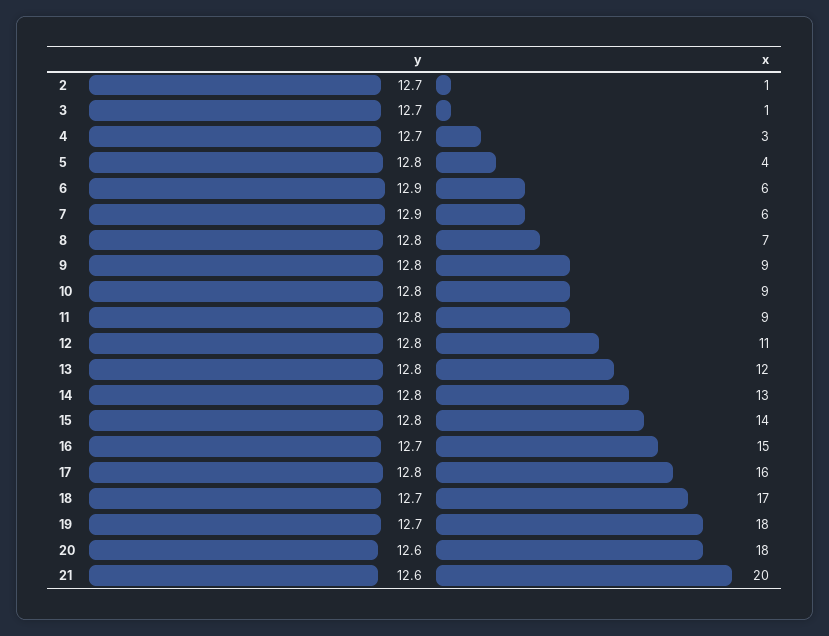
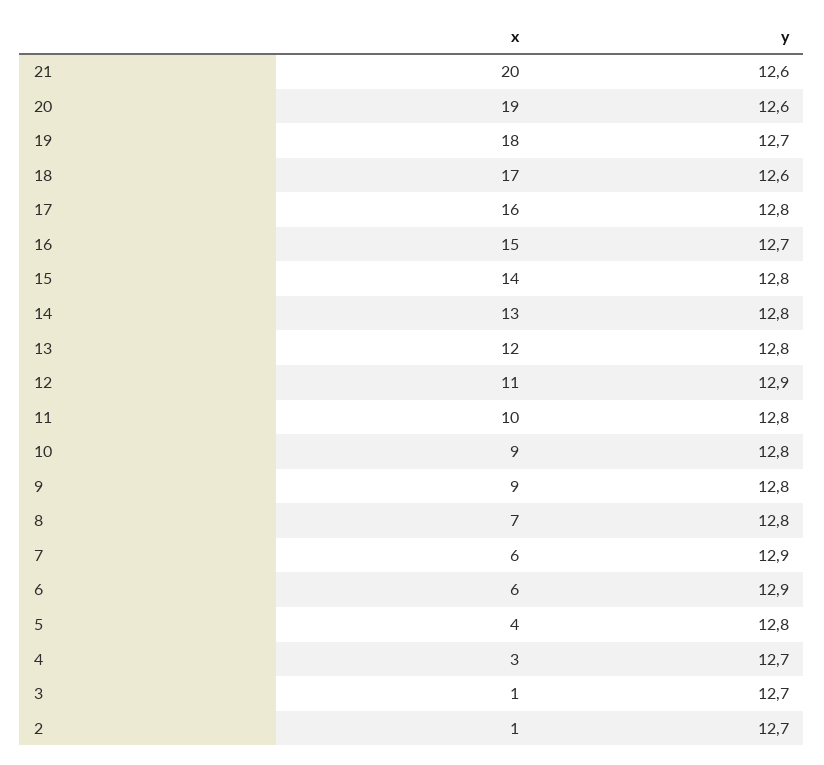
x, 11: 9 -> 10
y, 12: 12.8 -> 12.9
y, 18: 12.7 -> 12.6
x, 20: 18 -> 19

